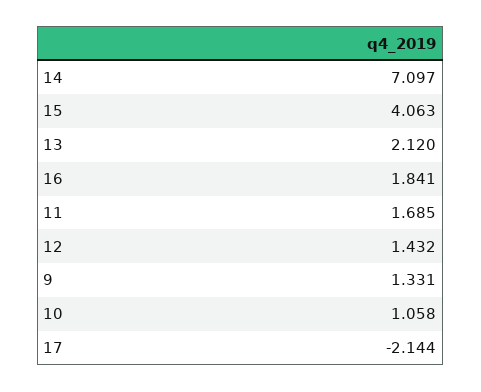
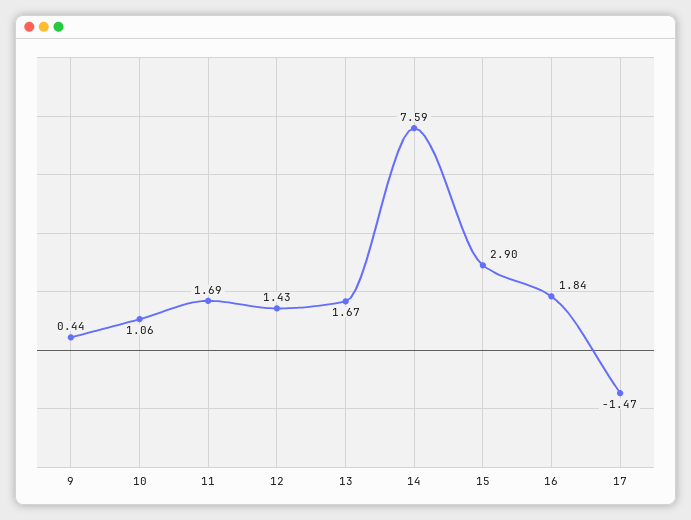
14: 7.097 -> 7.59
15: 4.063 -> 2.9
13: 2.12 -> 1.67
9: 1.331 -> 0.44
17: -2.144 -> -1.47

